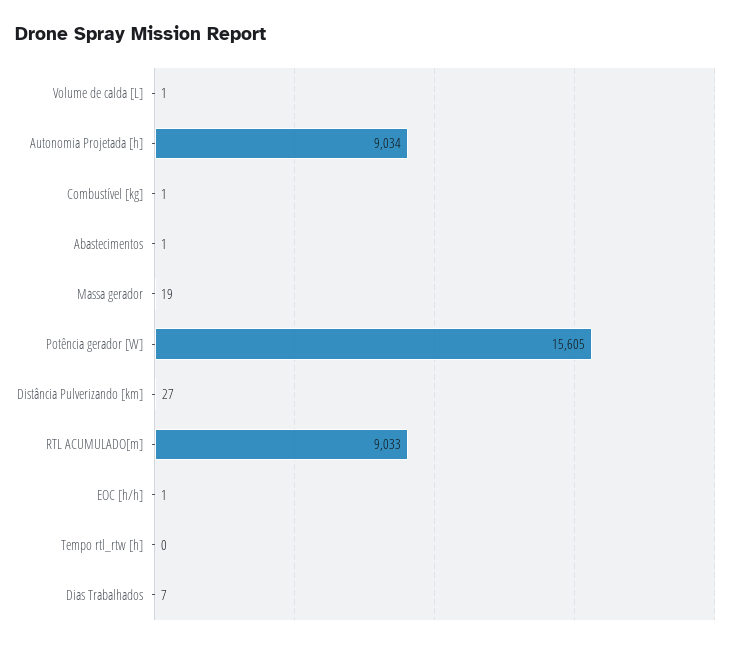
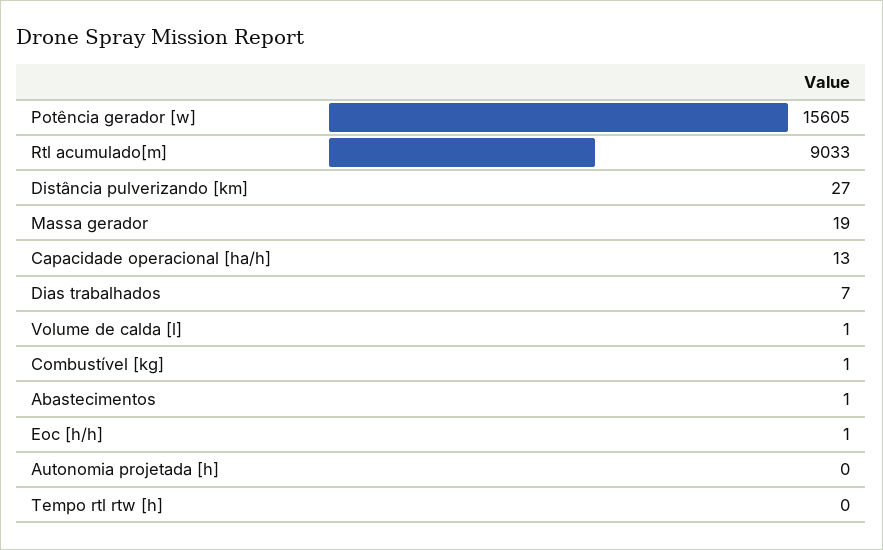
Autonomia Projetada [h]: 9034 -> 0
Capacidade operacional [ha/h]: none -> 13

